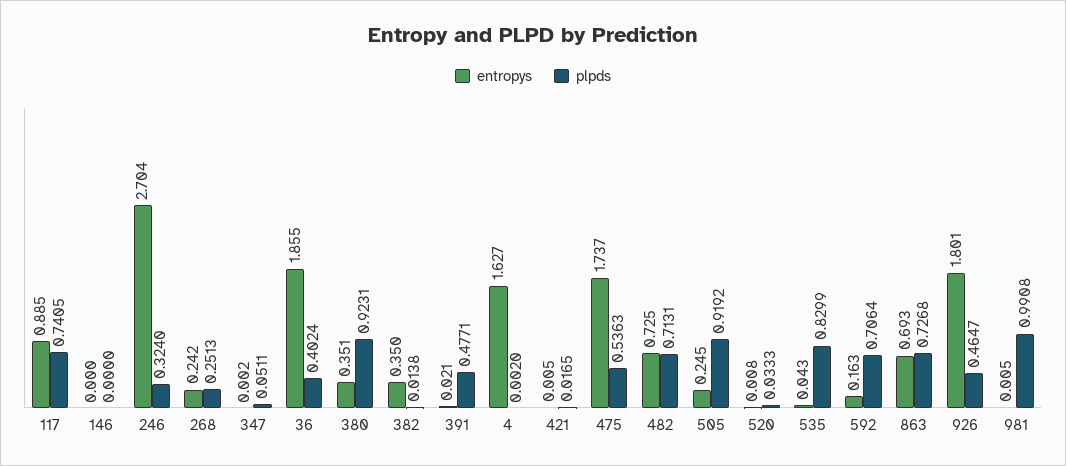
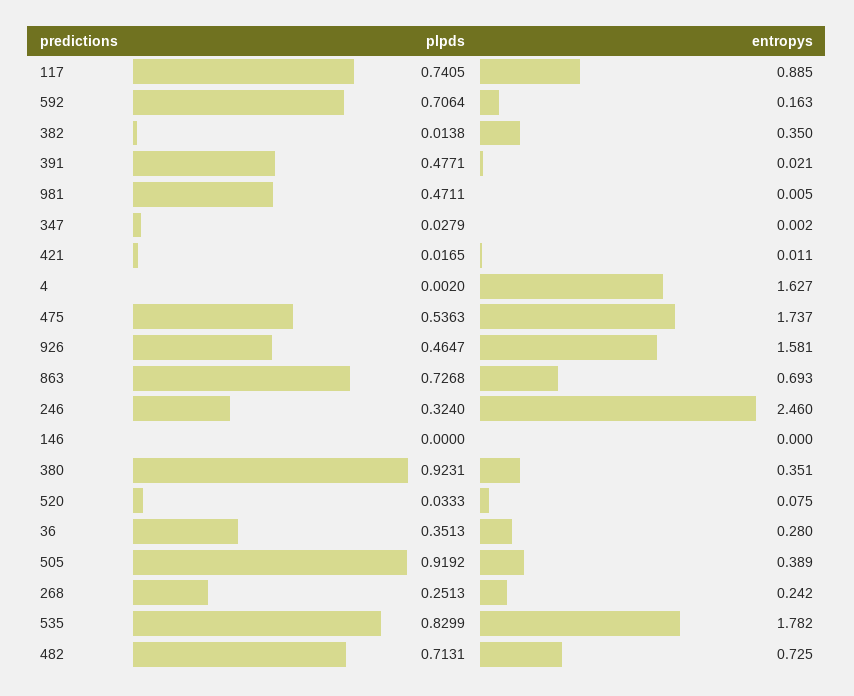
entropys, 246: 2.704 -> 2.46
plpds, 347: 0.0511 -> 0.0279
entropys, 36: 1.855 -> 0.28
plpds, 36: 0.4024 -> 0.3513
entropys, 421: 0.005 -> 0.011
entropys, 505: 0.245 -> 0.389
entropys, 520: 0.008 -> 0.075
entropys, 535: 0.043 -> 1.782
entropys, 926: 1.801 -> 1.581
plpds, 981: 0.9908 -> 0.4711

